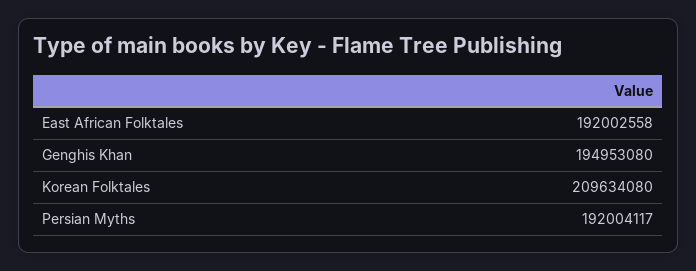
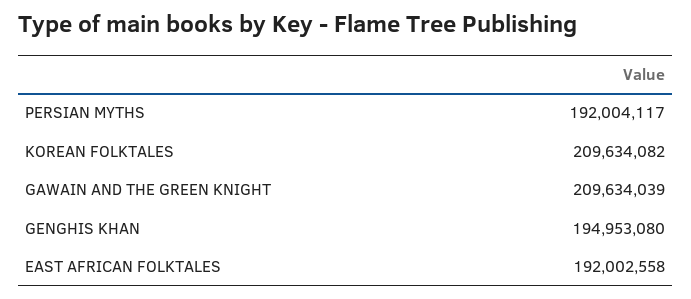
Korean Folktales: 209634080 -> 209634082
GAWAIN AND THE GREEN KNIGHT: none -> 209634039

